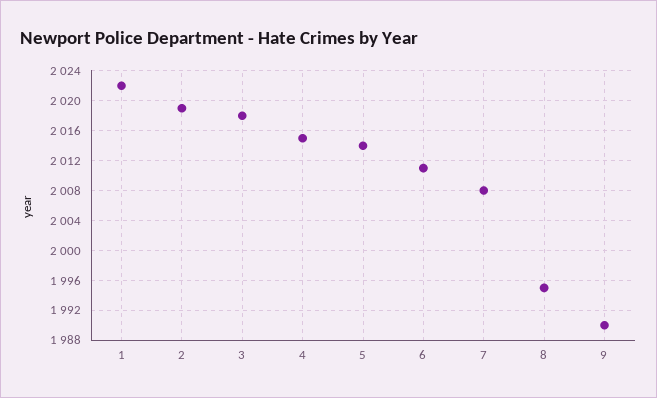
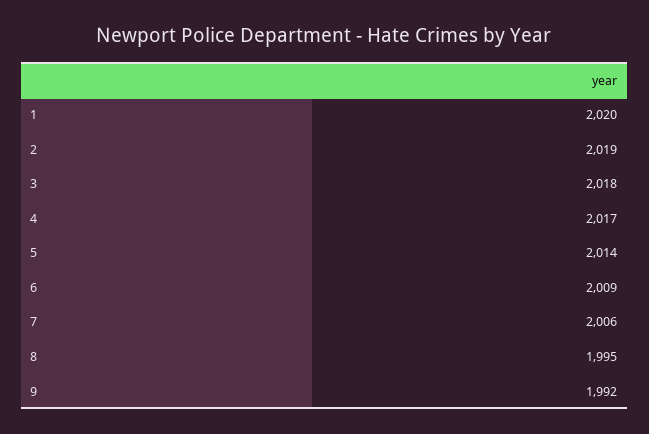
1: 2022 -> 2020
4: 2015 -> 2017
6: 2011 -> 2009
7: 2008 -> 2006
9: 1990 -> 1992

